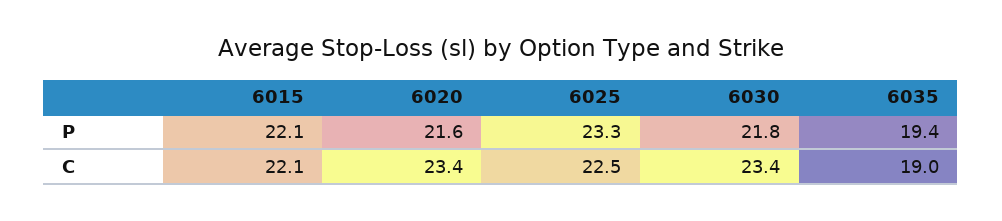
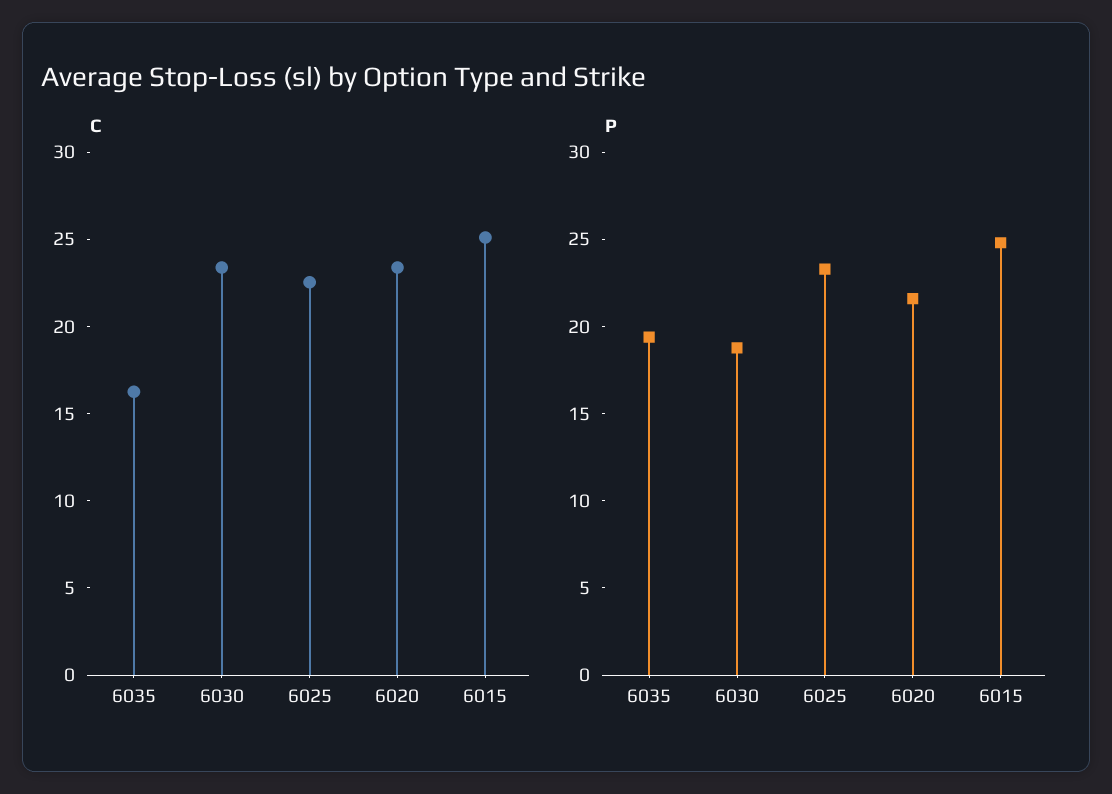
P, 6015: 22.1 -> 25
P, 6030: 21.8 -> 19
C, 6015: 22.1 -> 25
C, 6035: 19 -> 16

